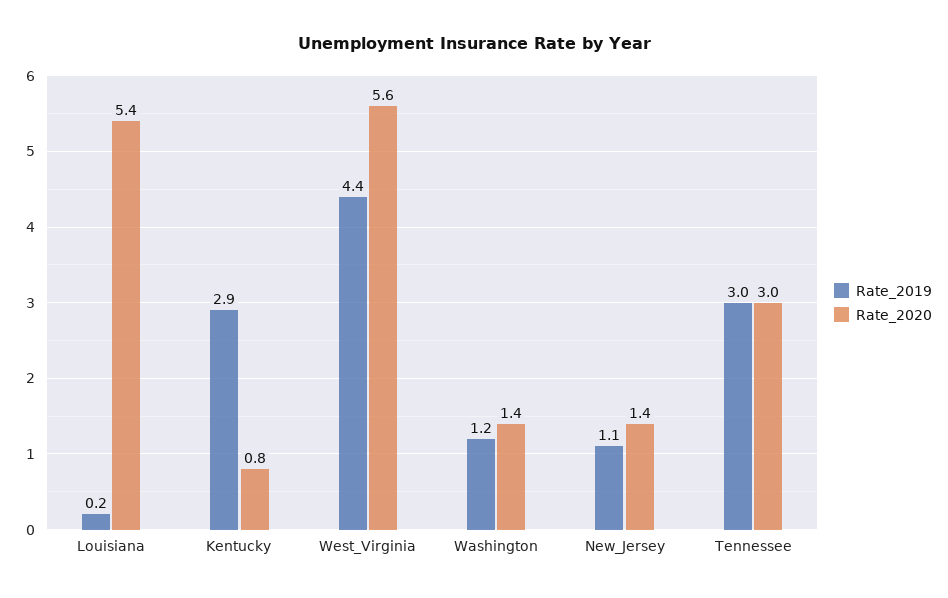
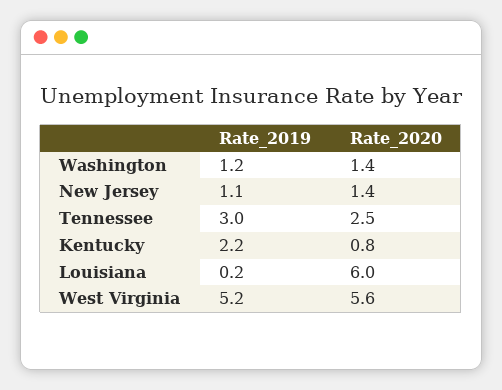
Rate_2020, Louisiana: 5.4 -> 6
Rate_2019, Kentucky: 2.9 -> 2.2
Rate_2019, West_Virginia: 4.4 -> 5.2
Rate_2020, Tennessee: 3 -> 2.5

